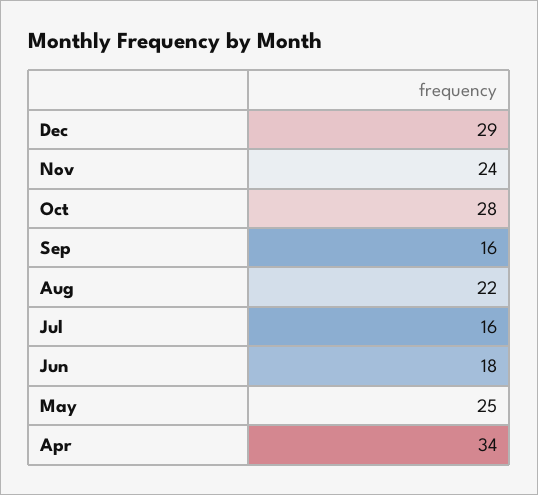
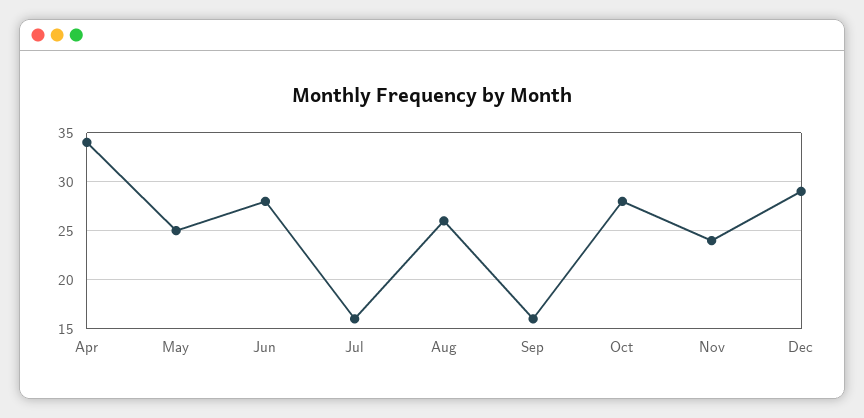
Aug: 22 -> 26
Jun: 18 -> 28

